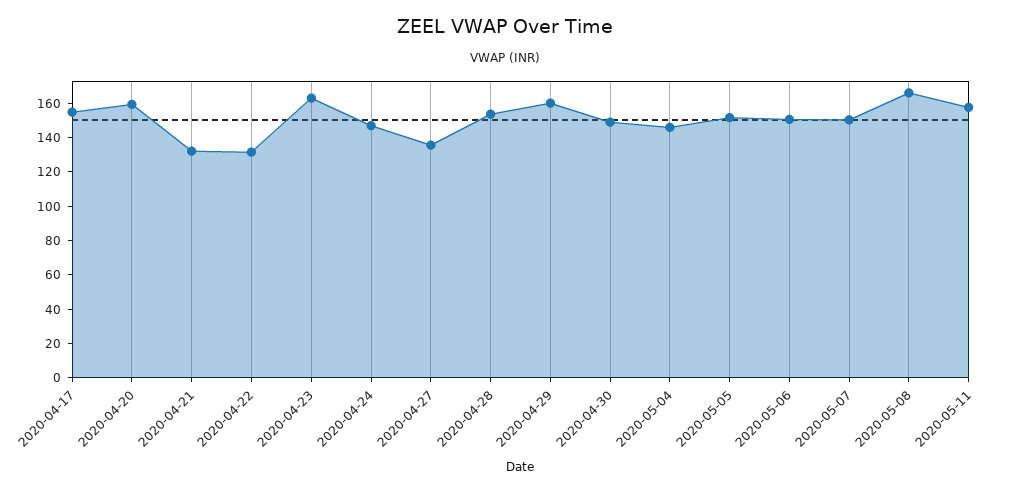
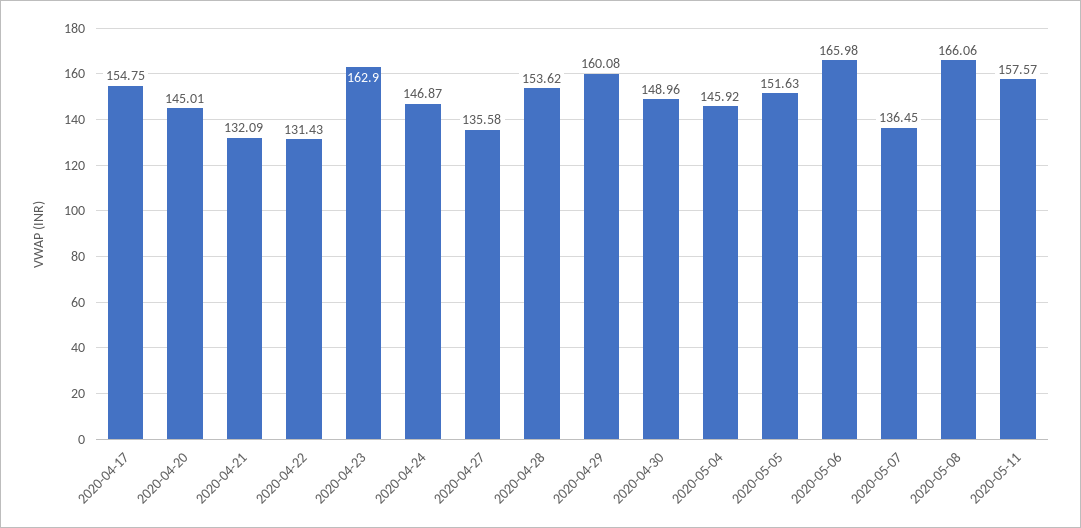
2020-04-20: 160 -> 145.01
2020-05-06: 150 -> 165.98
2020-05-07: 150 -> 136.45

